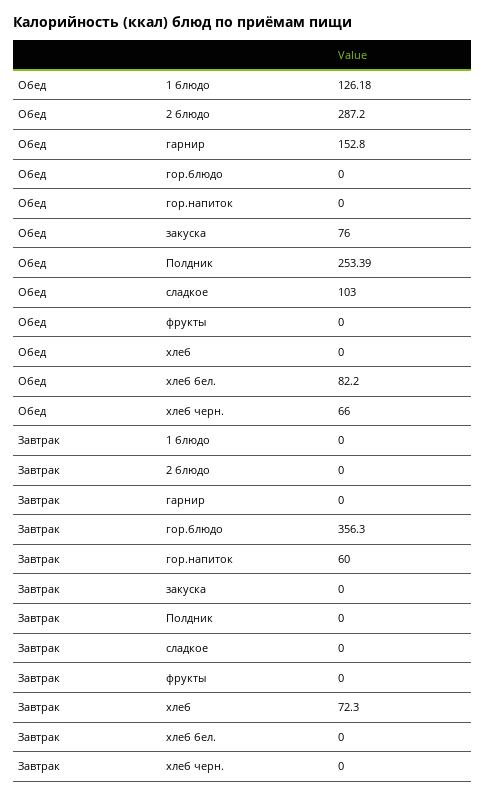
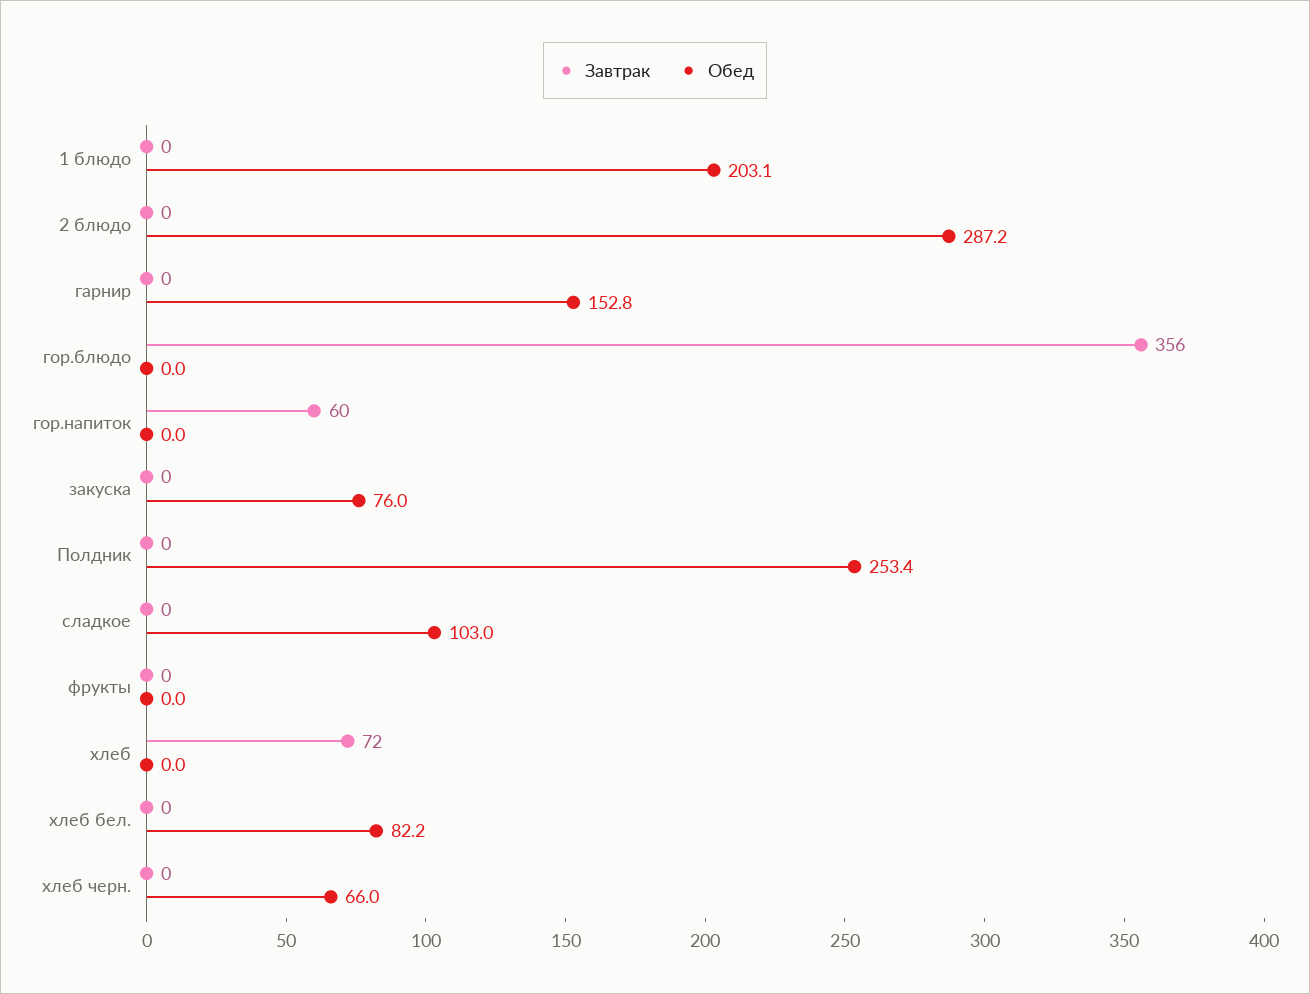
Обед, 1 блюдо: 126.18 -> 203.1

